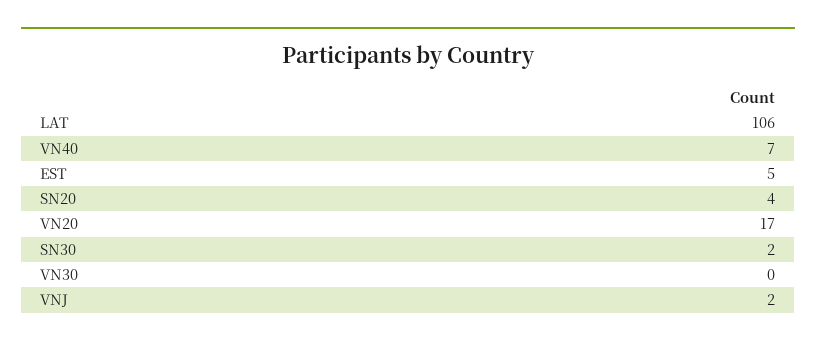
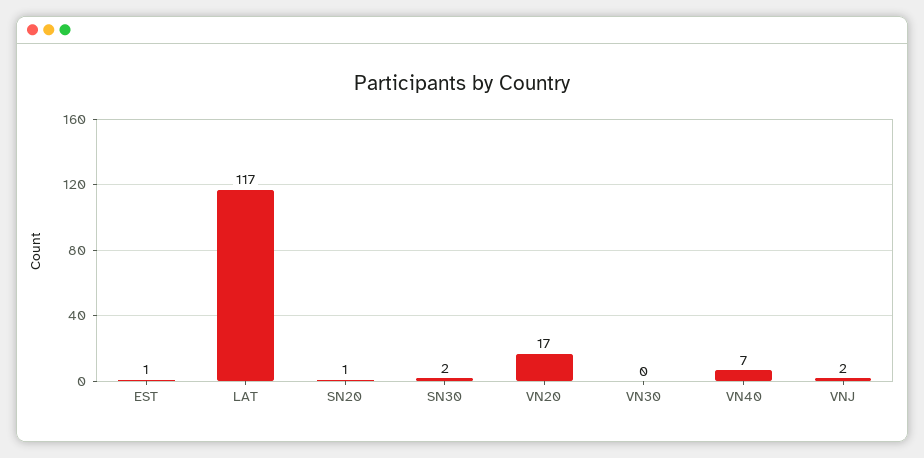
LAT: 106 -> 117
EST: 5 -> 1
SN20: 4 -> 1

